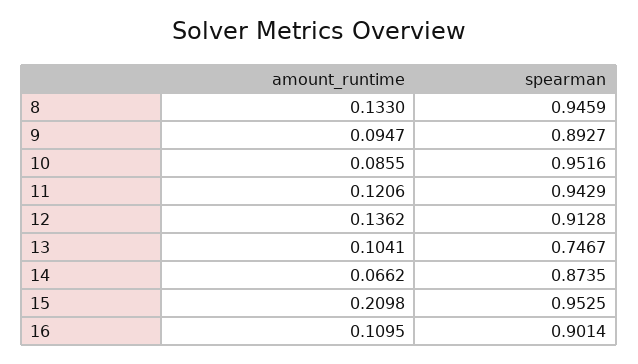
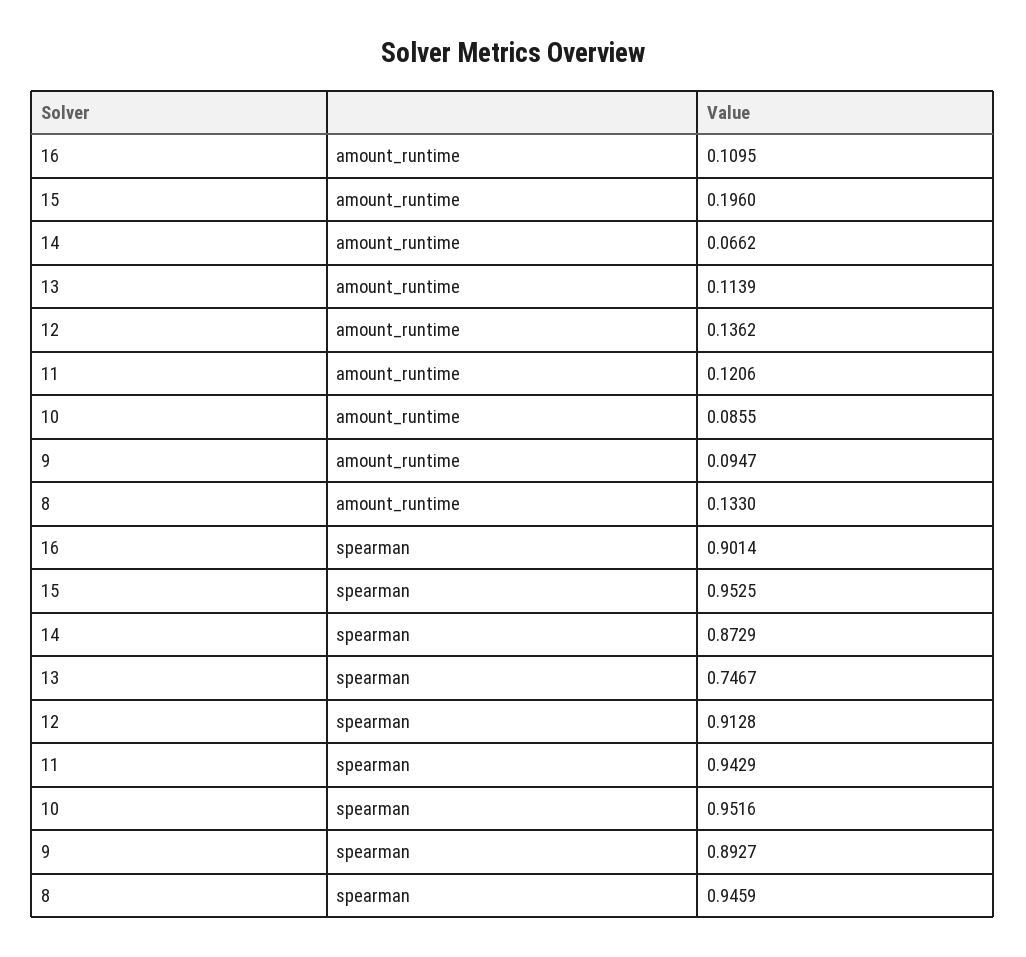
amount_runtime, 13: 0.1041 -> 0.1139
spearman, 14: 0.8735 -> 0.8729
amount_runtime, 15: 0.2098 -> 0.196

